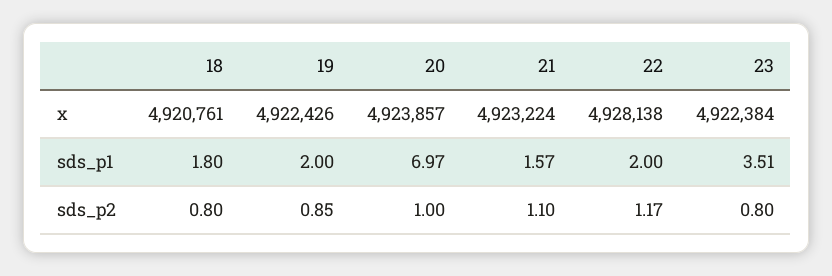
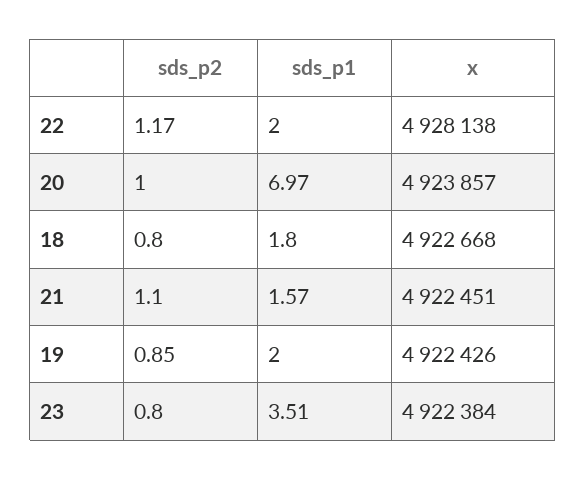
18, x: 4920761 -> 4922668
21, x: 4923224 -> 4922451

